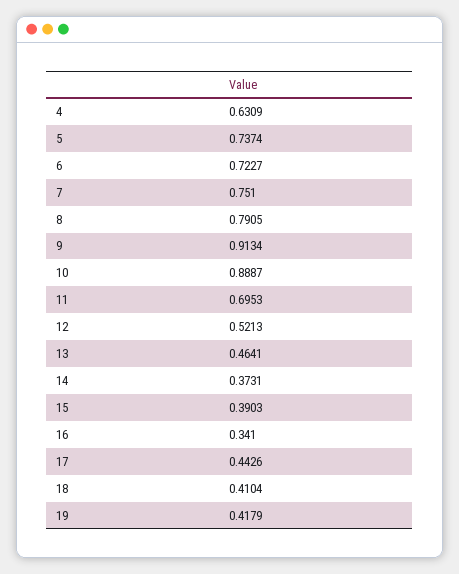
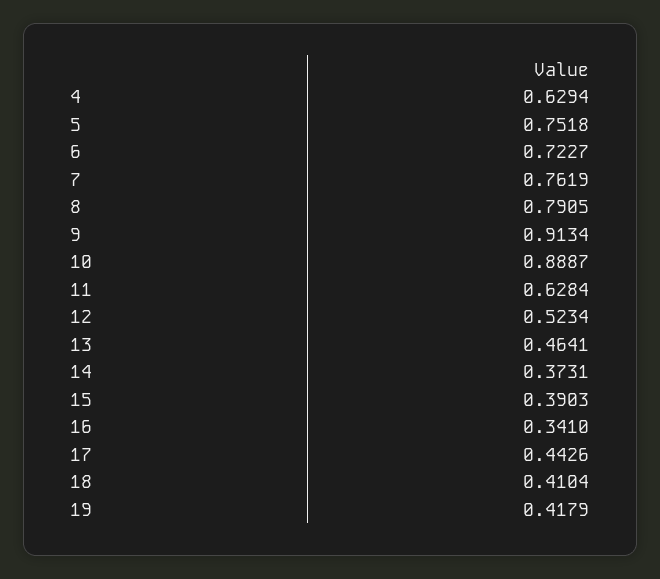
4: 0.6309 -> 0.6294
5: 0.7374 -> 0.7518
7: 0.751 -> 0.7619
11: 0.6953 -> 0.6284
12: 0.5213 -> 0.5234

